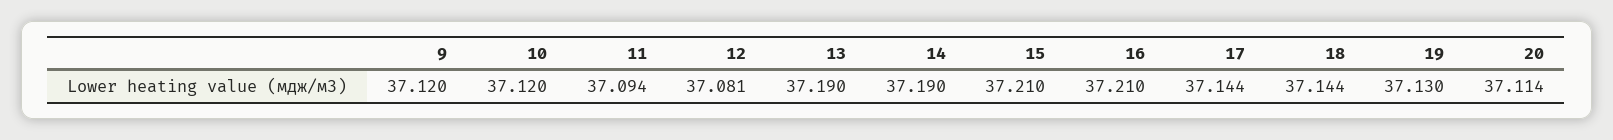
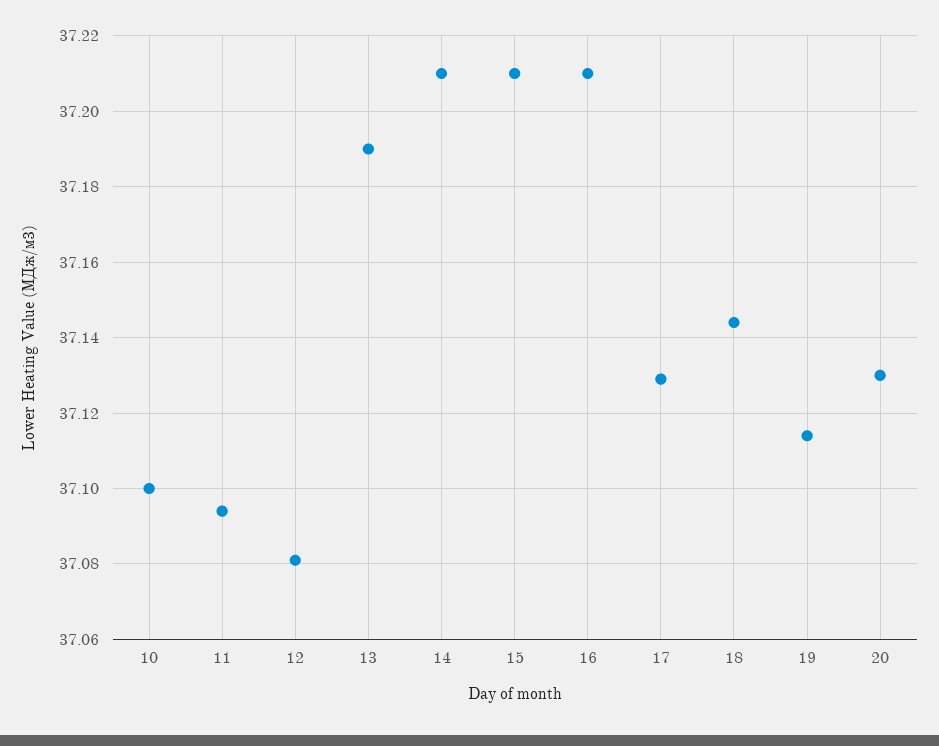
9: 37.12 -> none
10: 37.12 -> 37.1
14: 37.19 -> 37.21
17: 37.144 -> 37.13
19: 37.13 -> 37.115
20: 37.114 -> 37.13

